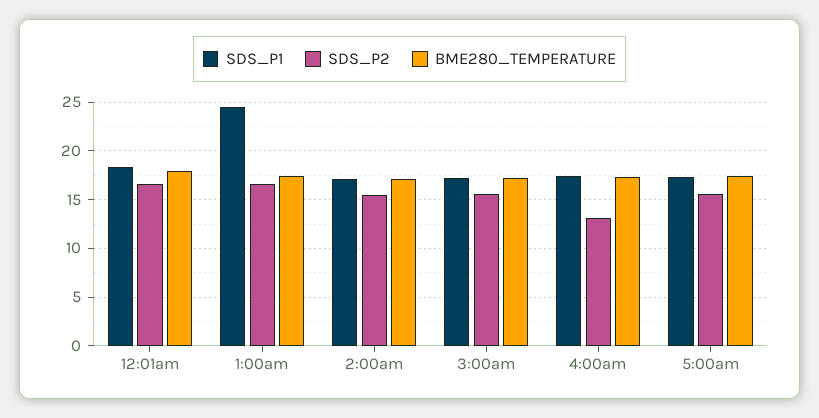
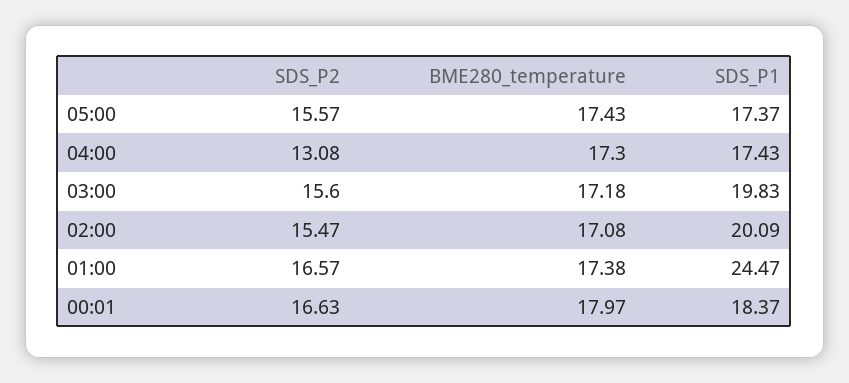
SDS_P1, 2:00am: 17 -> 20.09
SDS_P1, 3:00am: 17 -> 19.83

